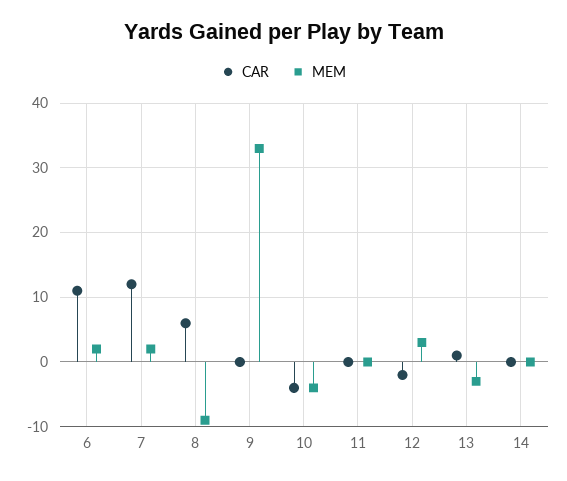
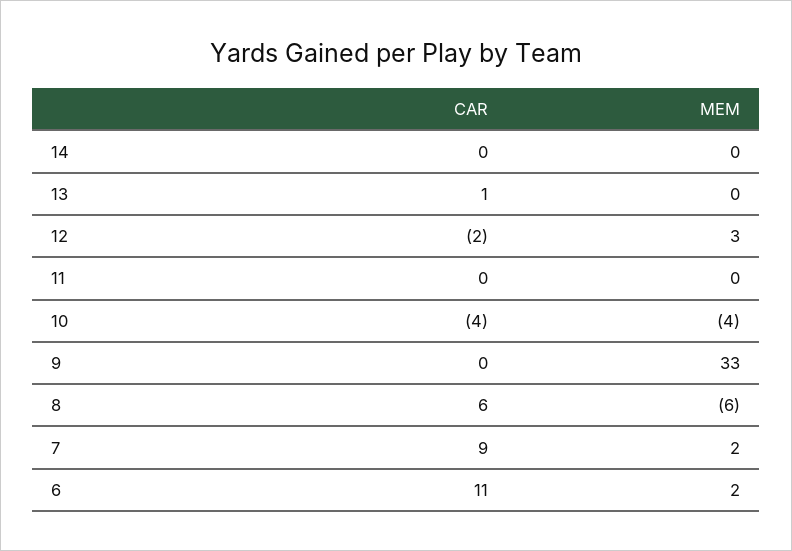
CAR, 7: 12 -> 9
MEM, 8: -9 -> -6
MEM, 13: -3 -> 0

